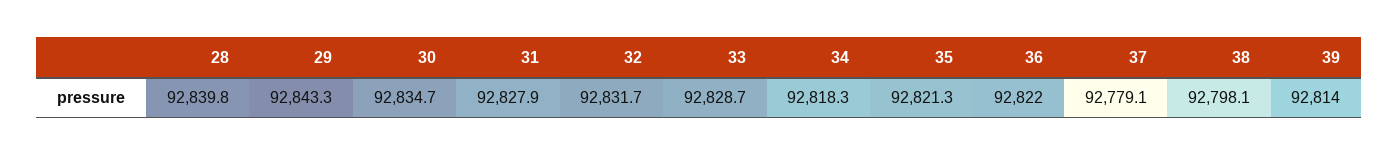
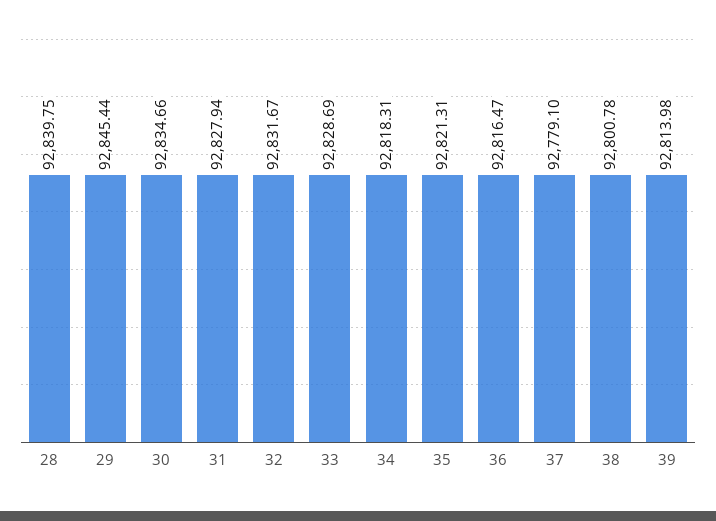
29: 92843.3 -> 92845.44
36: 92822 -> 92816.47
38: 92798.1 -> 92800.78

